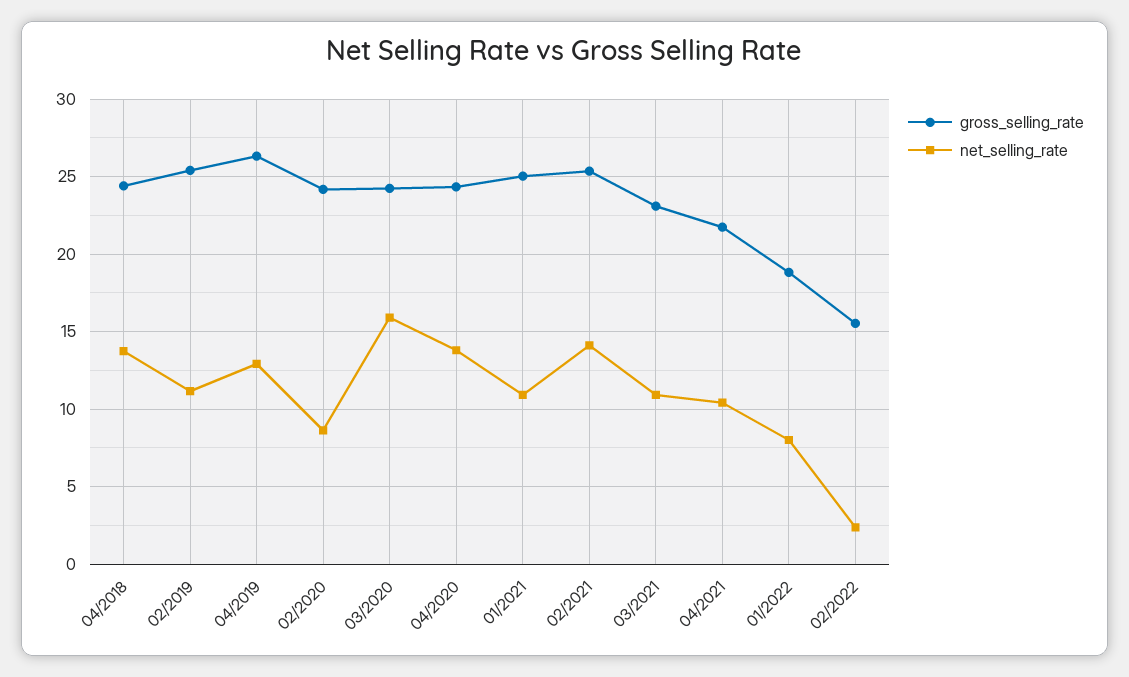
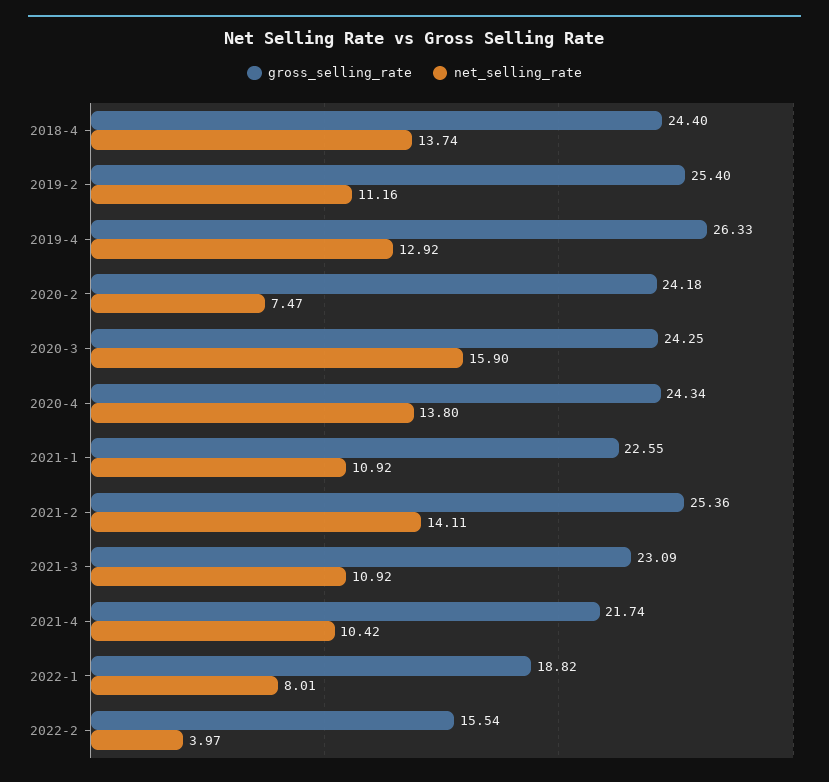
net_selling_rate, 02/2020: 8.5 -> 7.47
gross_selling_rate, 01/2021: 25 -> 22.55
net_selling_rate, 02/2022: 2.5 -> 3.97

